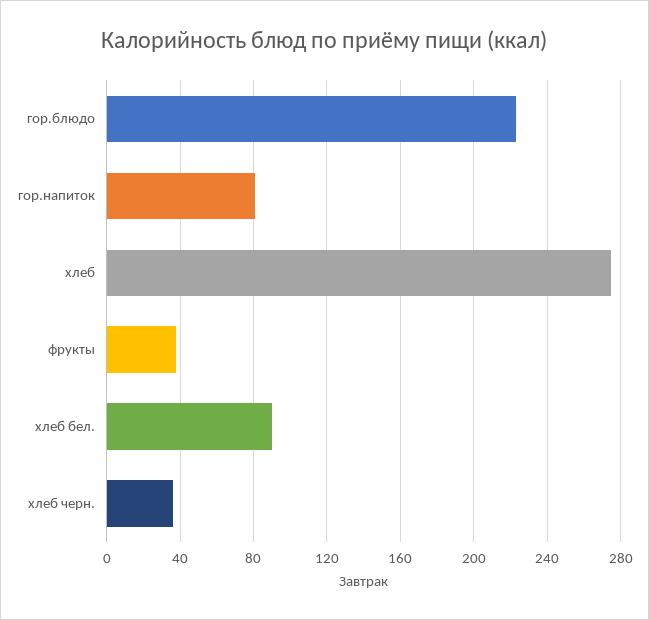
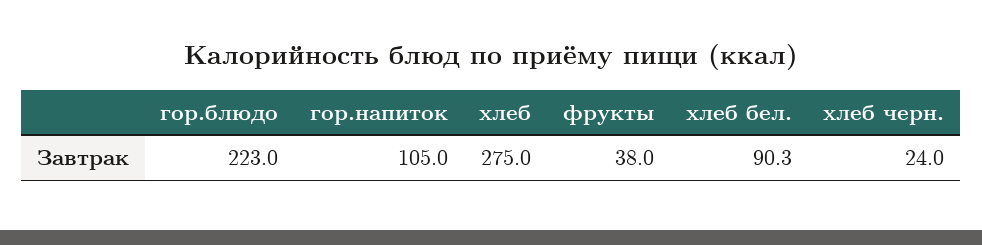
гор.напиток: 80 -> 105
хлеб черн.: 35 -> 24

